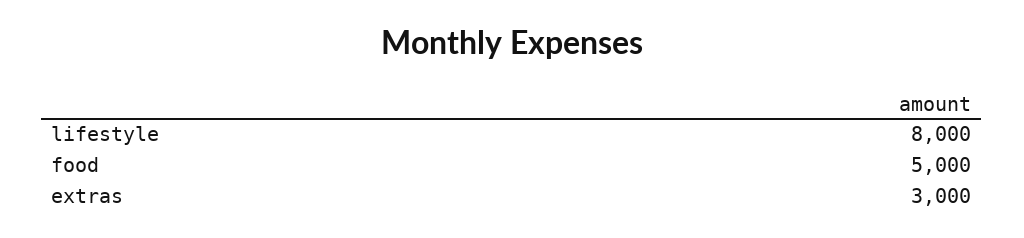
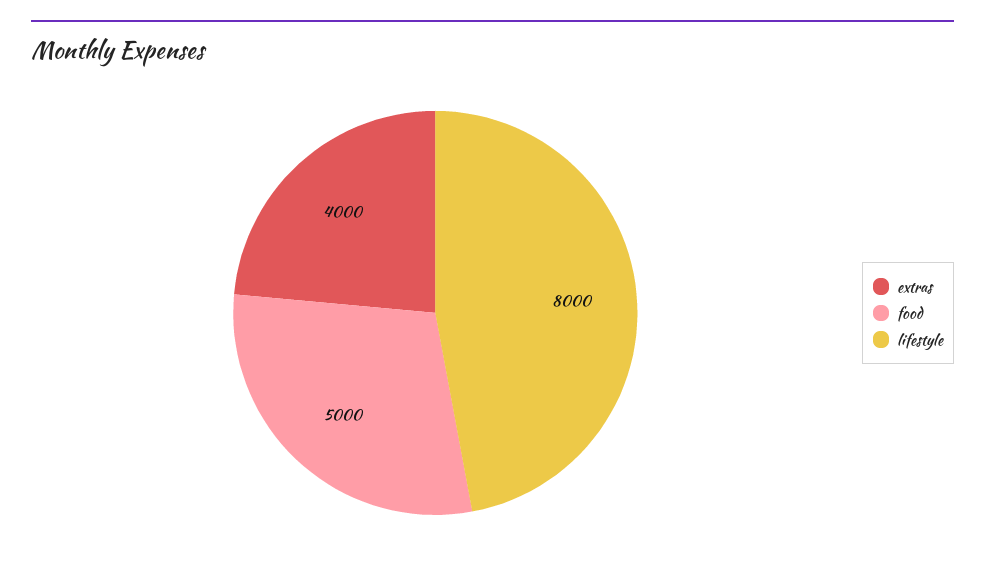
extras: 3000 -> 4000

